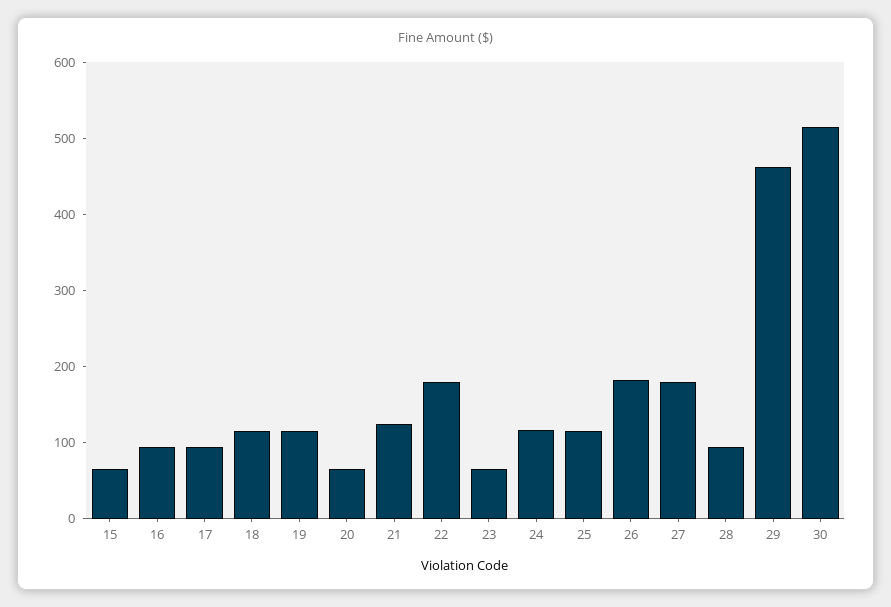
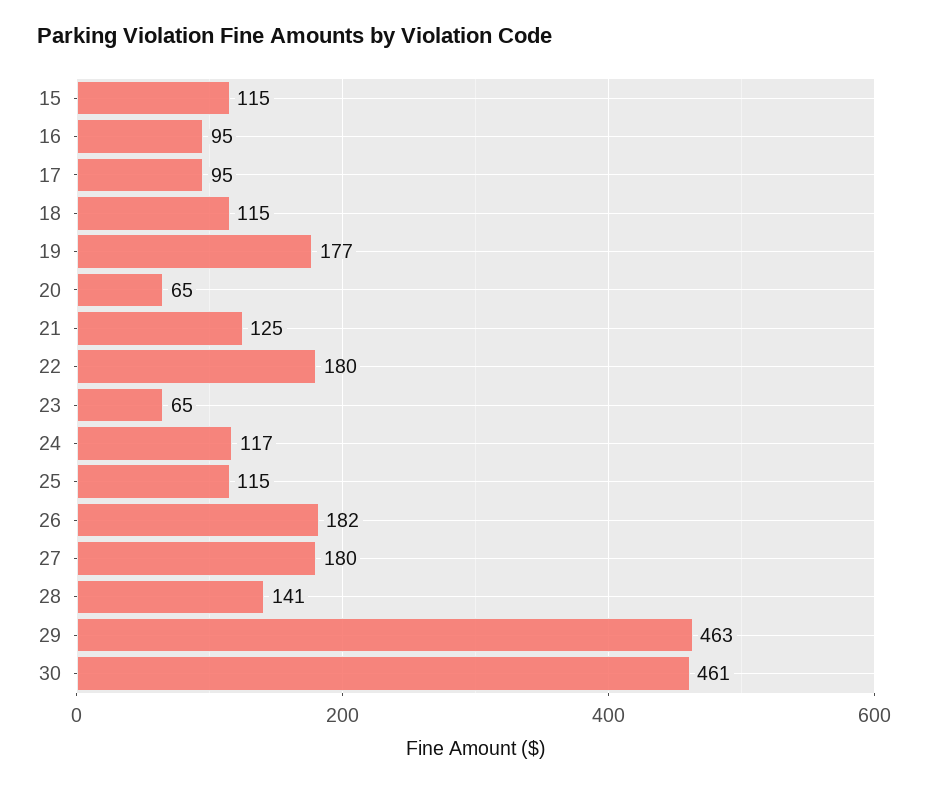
15: 60 -> 115
19: 120 -> 177
28: 100 -> 141
30: 520 -> 461

